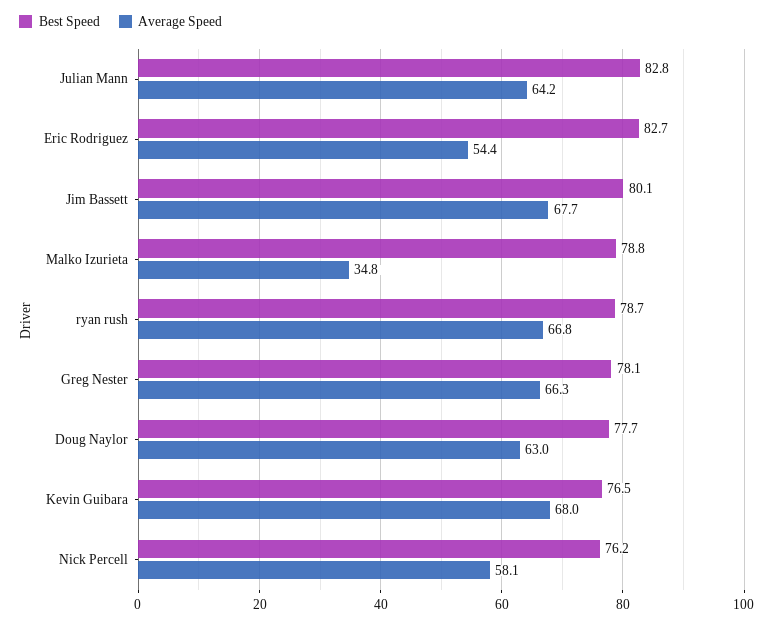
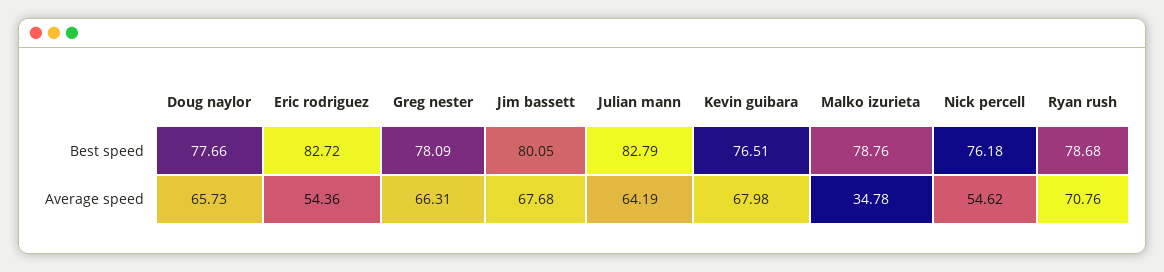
Average Speed, ryan rush: 66.8 -> 70.76
Average Speed, Doug Naylor: 63 -> 65.73
Average Speed, Nick Percell: 58.1 -> 54.62

